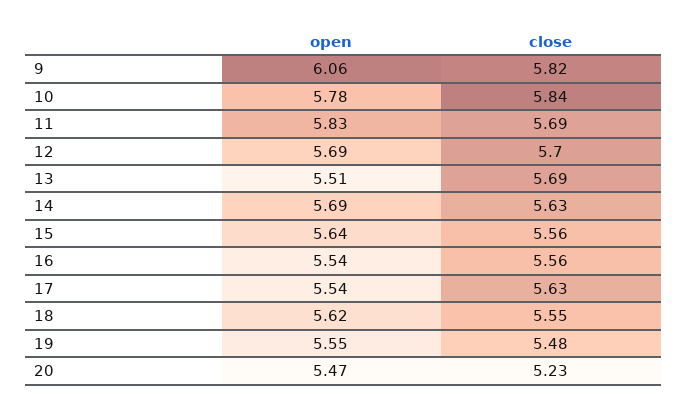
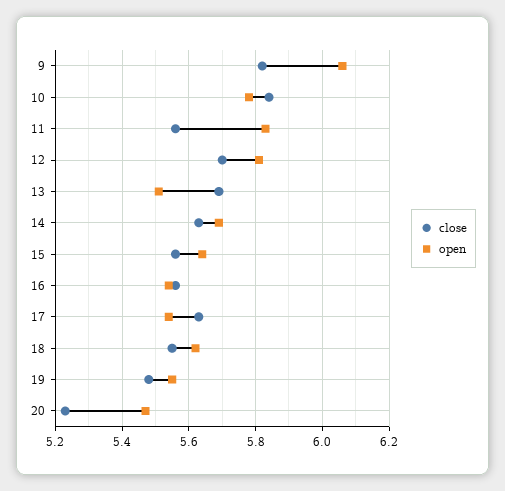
close, 11: 5.69 -> 5.55
open, 12: 5.69 -> 5.8

